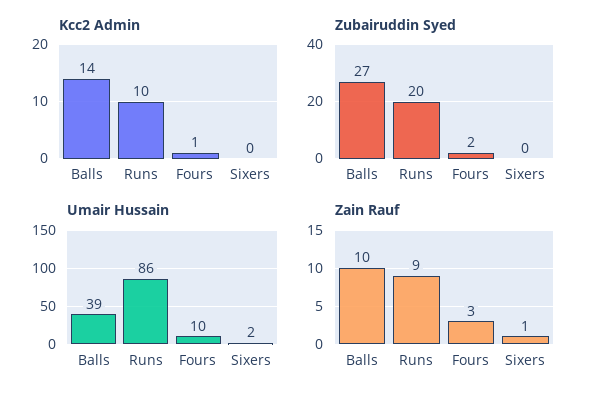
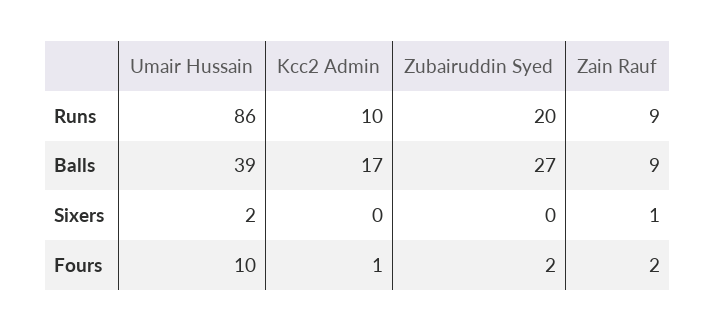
Kcc2 Admin, Balls: 14 -> 17
Zain Rauf, Balls: 10 -> 9
Zain Rauf, Fours: 3 -> 2

